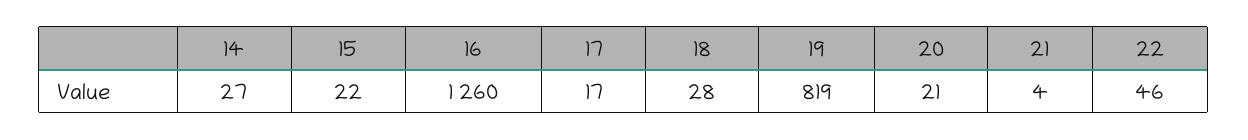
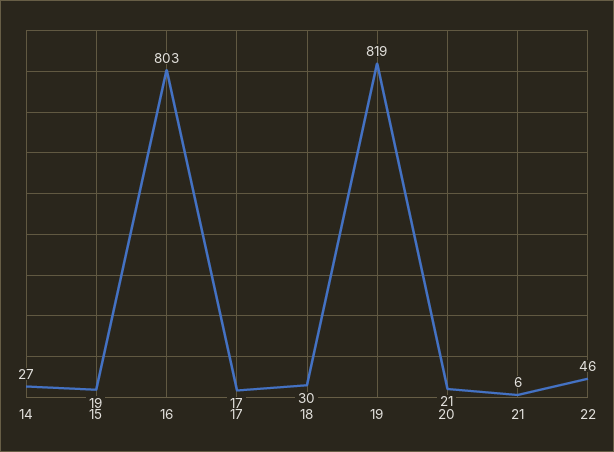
15: 22 -> 19
16: 1260 -> 803
18: 28 -> 30
21: 4 -> 6

